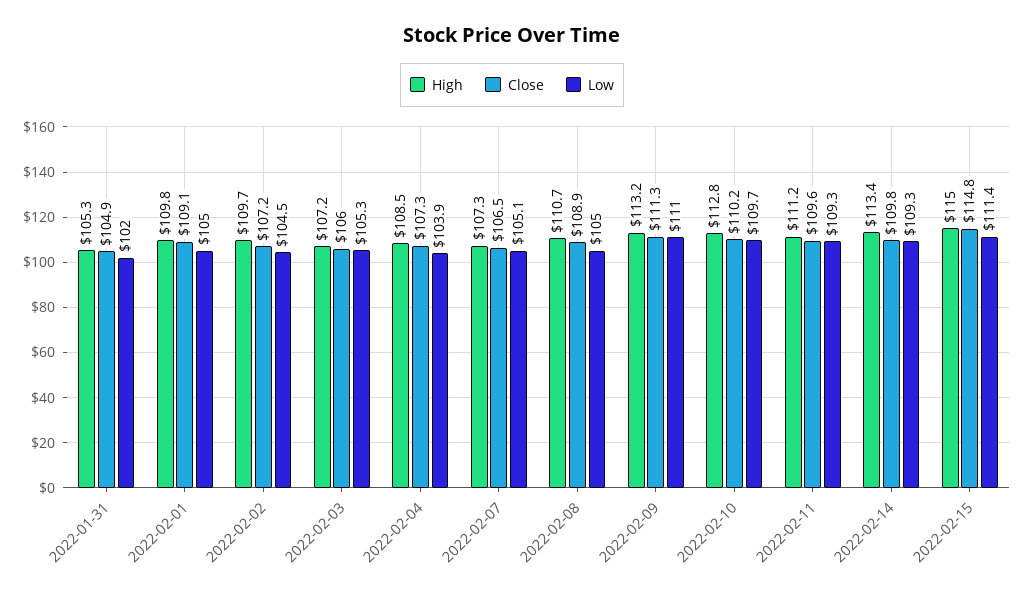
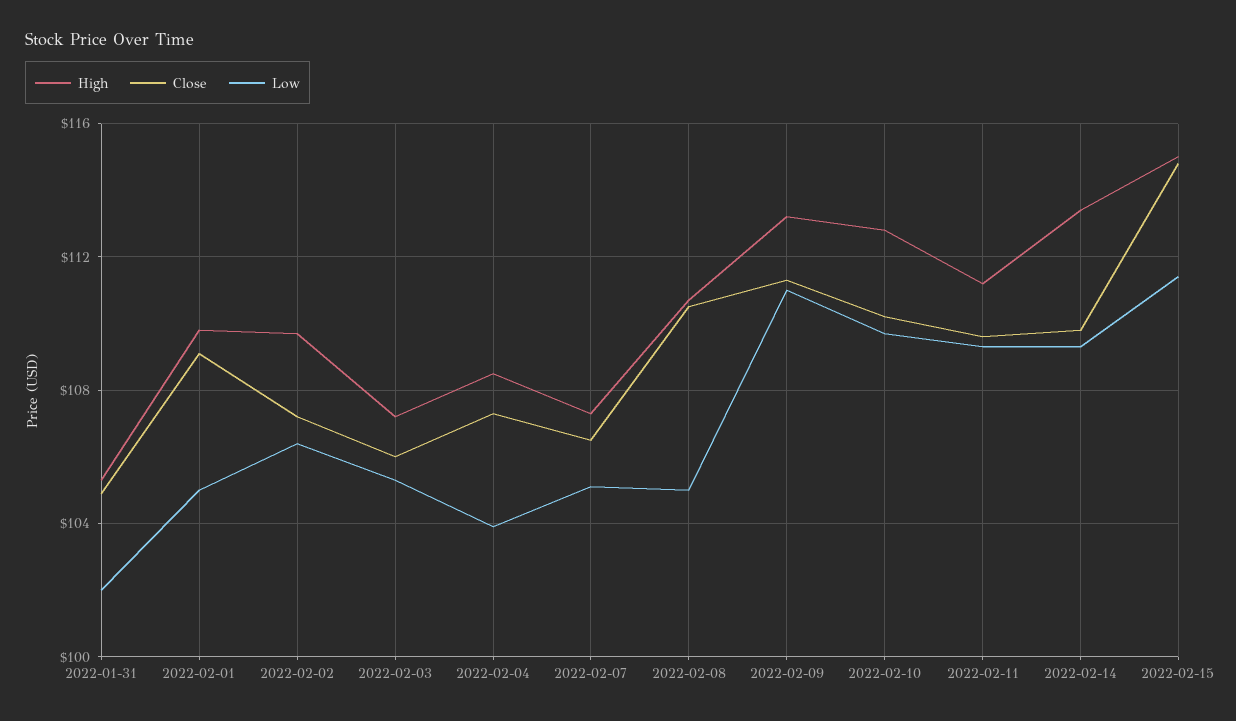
Low, 2022-02-02: 104.5 -> 106.5
Close, 2022-02-08: 108.9 -> 110.5

